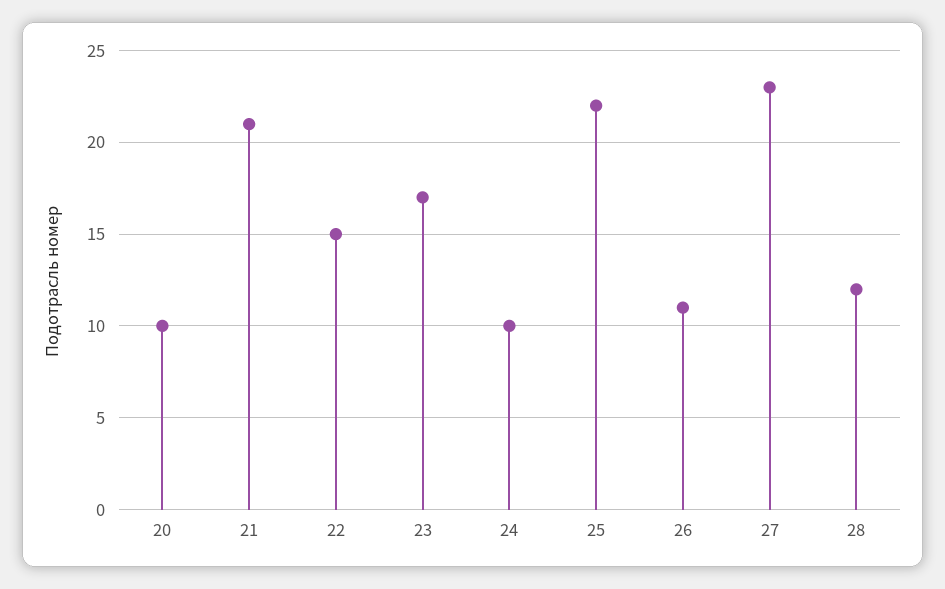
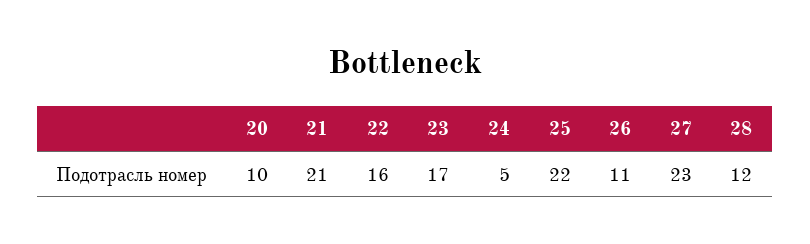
22: 15 -> 16
24: 10 -> 5

